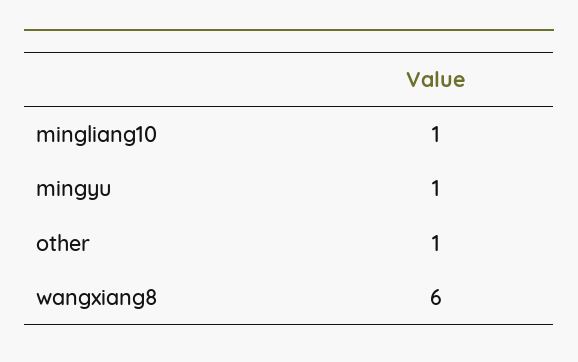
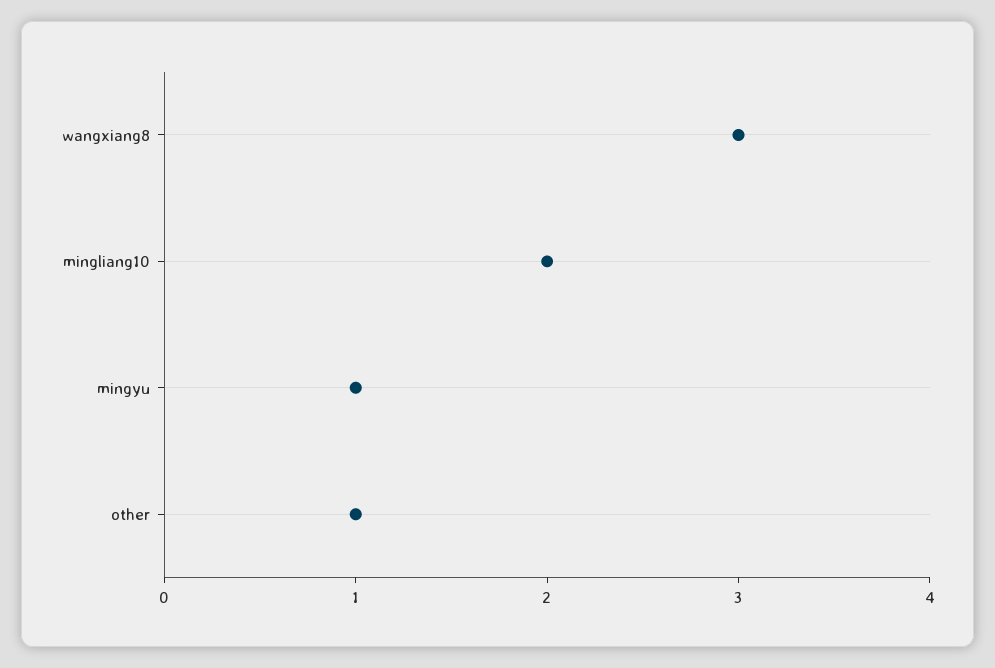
mingliang10: 1 -> 2
wangxiang8: 6 -> 3

